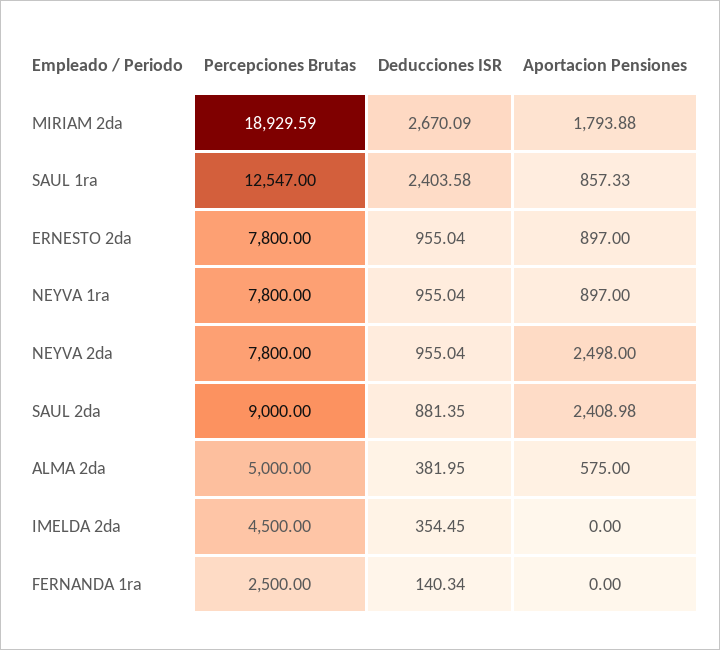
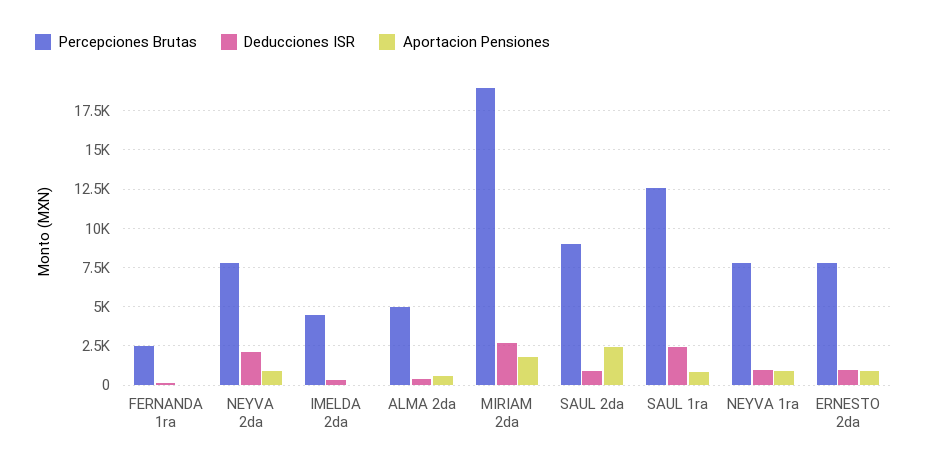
Deducciones ISR, NEYVA 2da: 955.04 -> 2000
Aportacion Pensiones, NEYVA 2da: 2498 -> 1000

